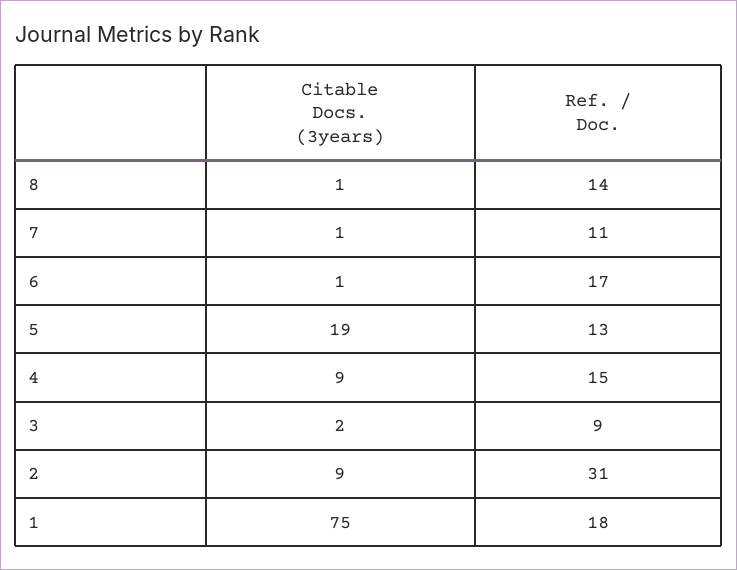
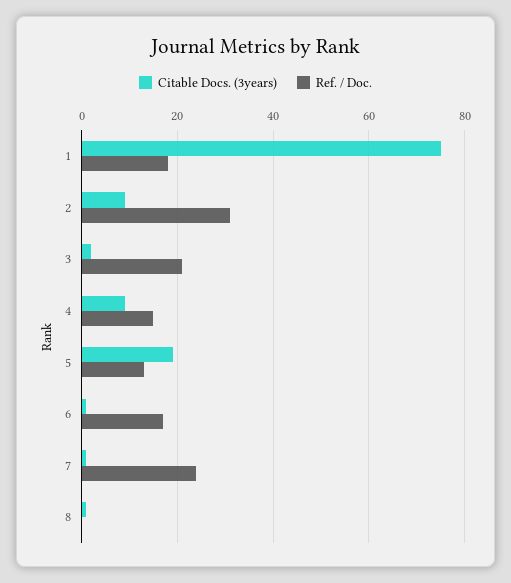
Ref. / Doc., 8: 14 -> 0
Ref. / Doc., 7: 11 -> 25
Ref. / Doc., 3: 9 -> 20

